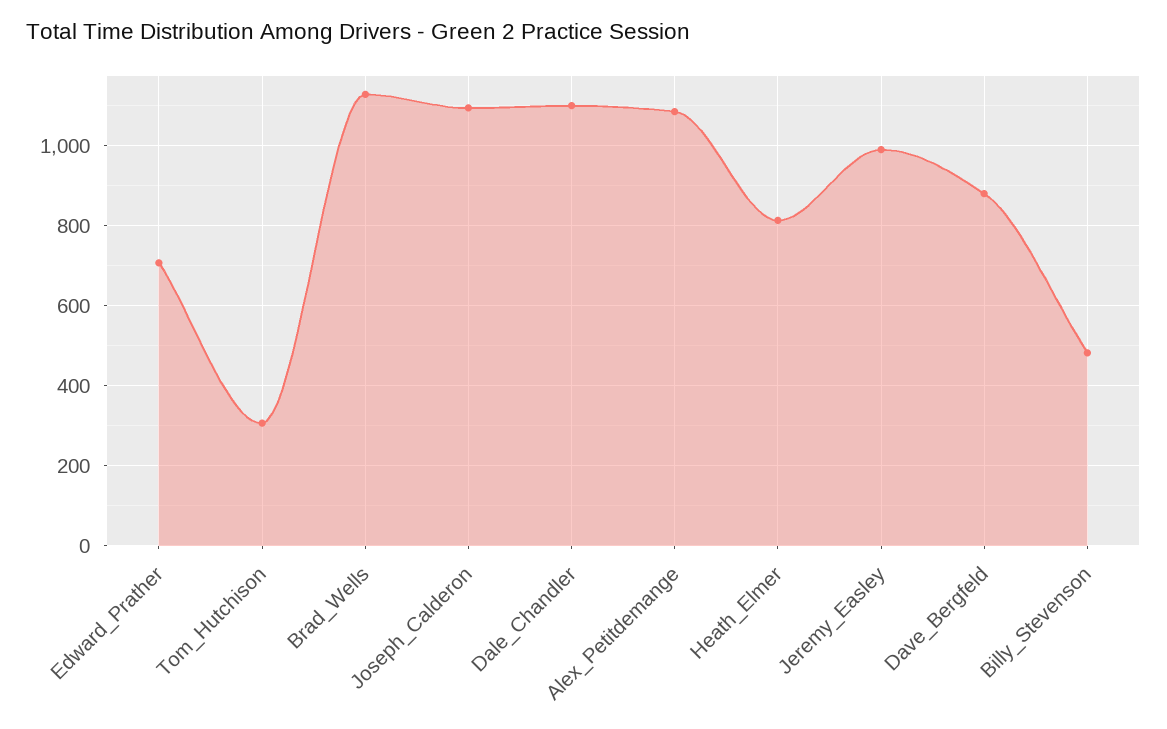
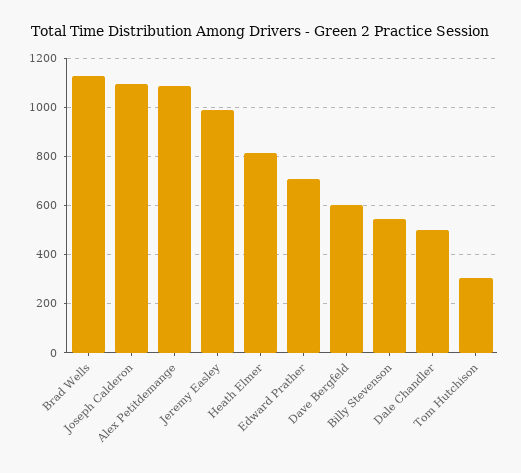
Dale_Chandler: 1100 -> 500
Dave_Bergfeld: 880 -> 600
Billy_Stevenson: 480 -> 550

